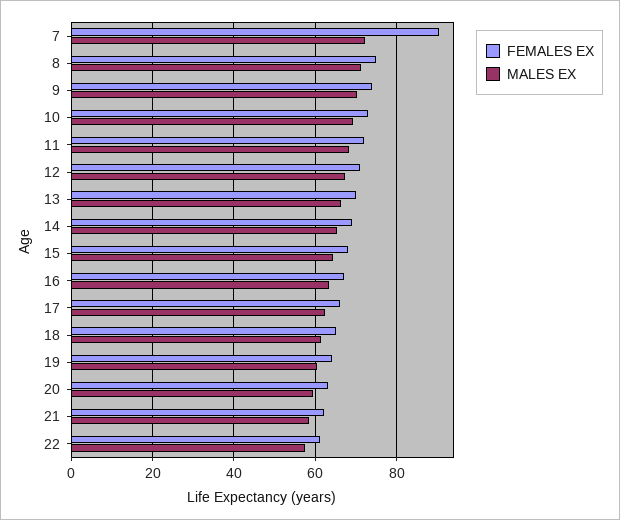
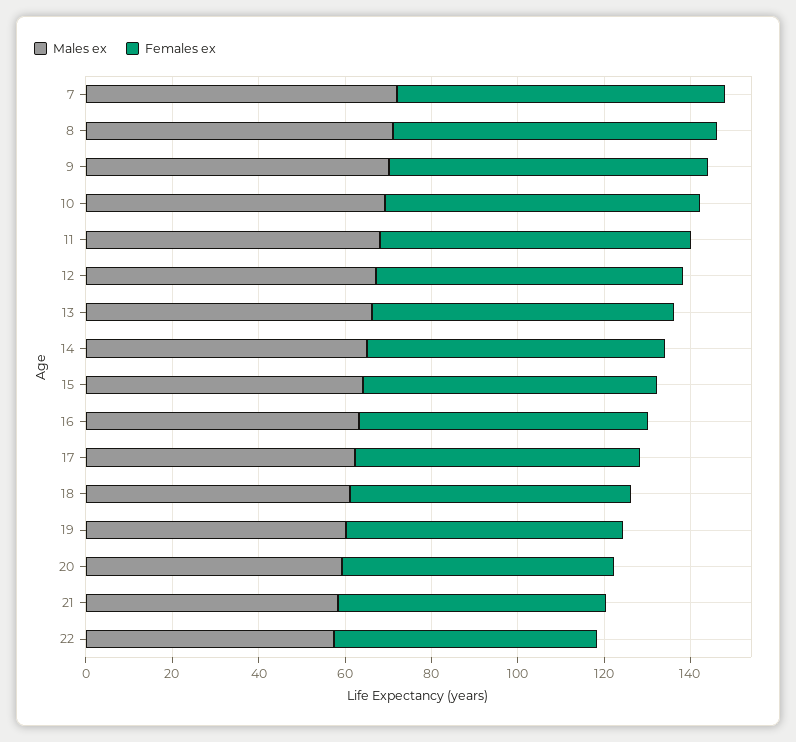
FEMALES EX, 7: 90 -> 75

